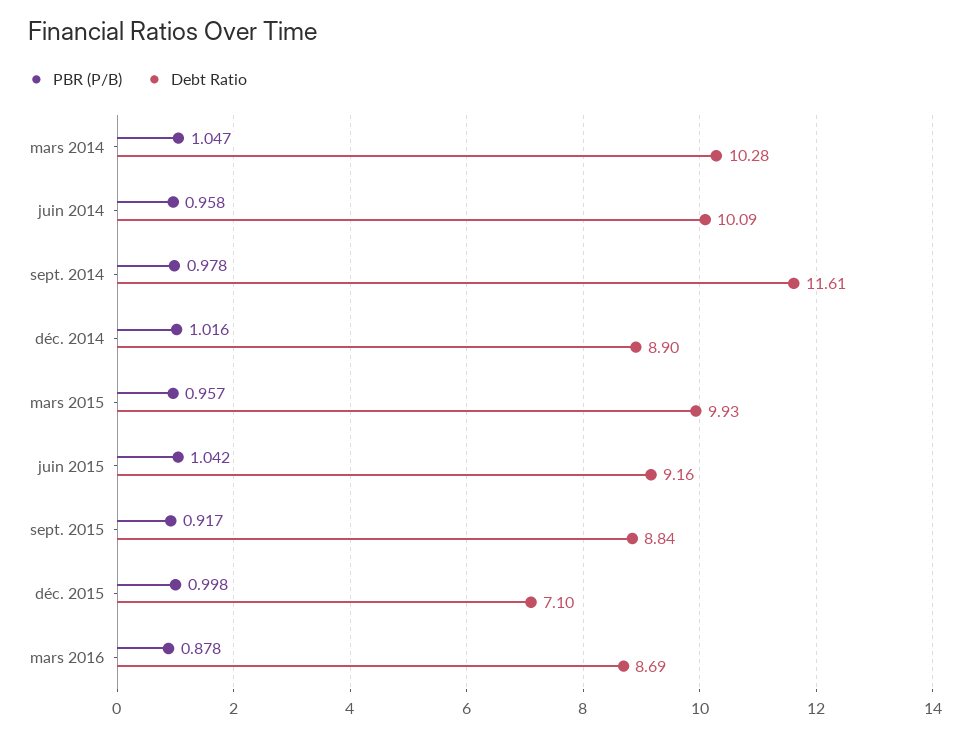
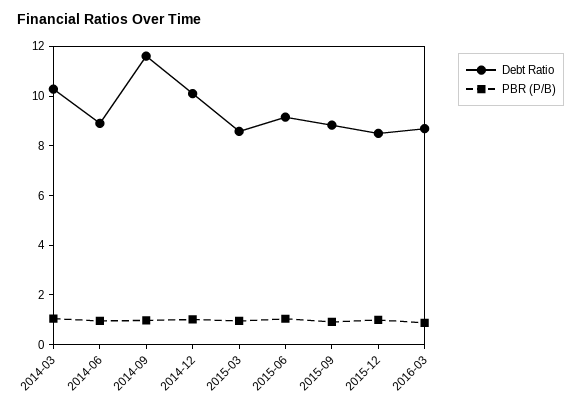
Debt Ratio, juin 2014: 10.09 -> 9
Debt Ratio, déc. 2014: 8.9 -> 10
Debt Ratio, mars 2015: 9.93 -> 8.5
Debt Ratio, déc. 2015: 7.1 -> 8.5

